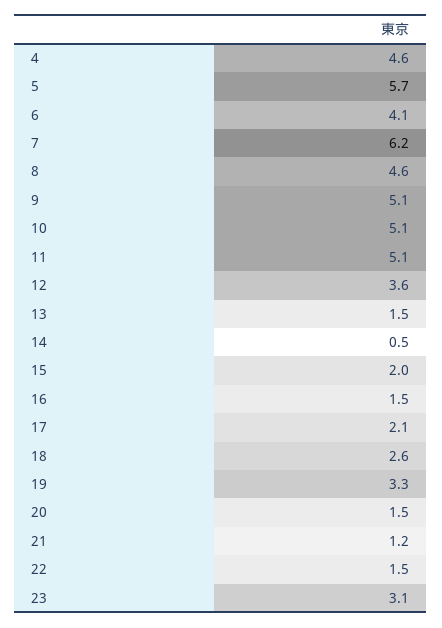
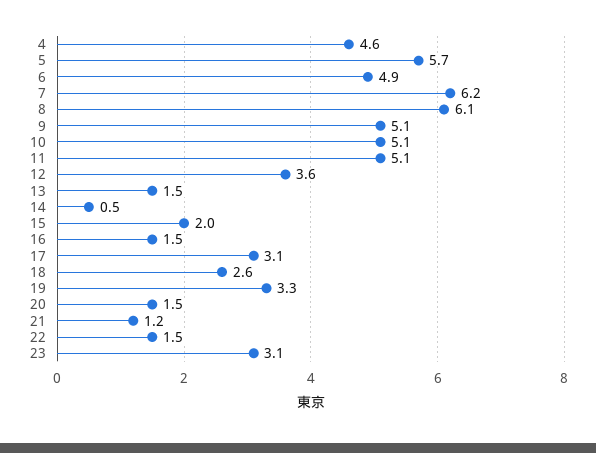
6: 4.1 -> 4.9
8: 4.6 -> 6.1
17: 2.1 -> 3.1

